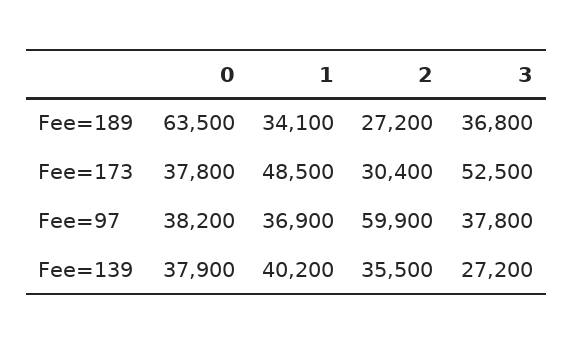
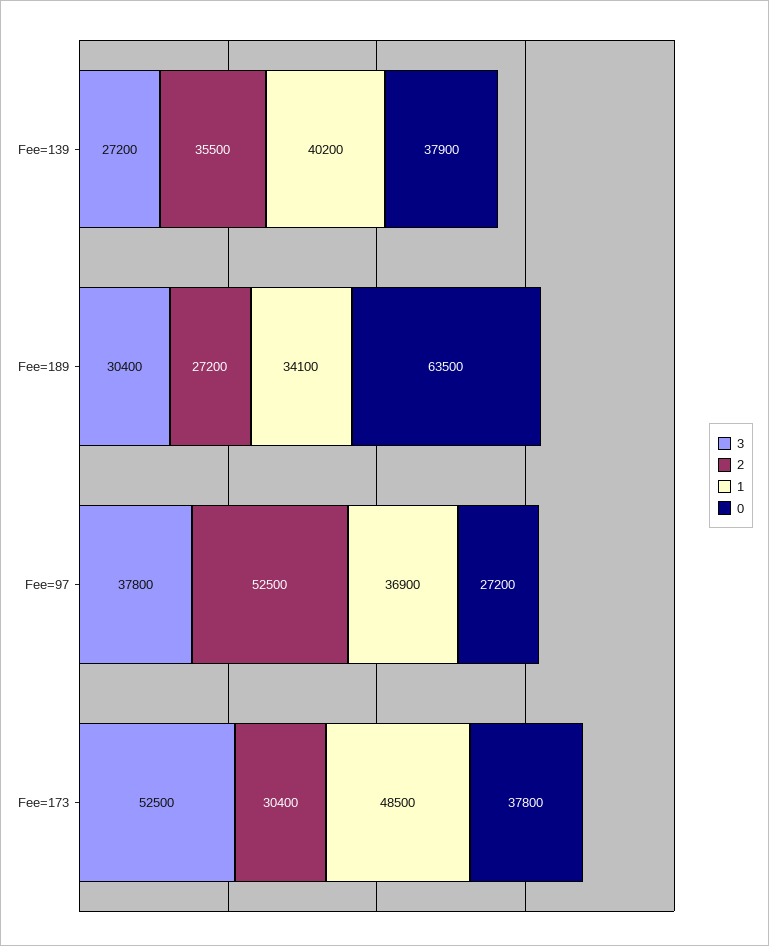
3, Fee=189: 36800 -> 30400
0, Fee=97: 38200 -> 27200
2, Fee=97: 59900 -> 52500

